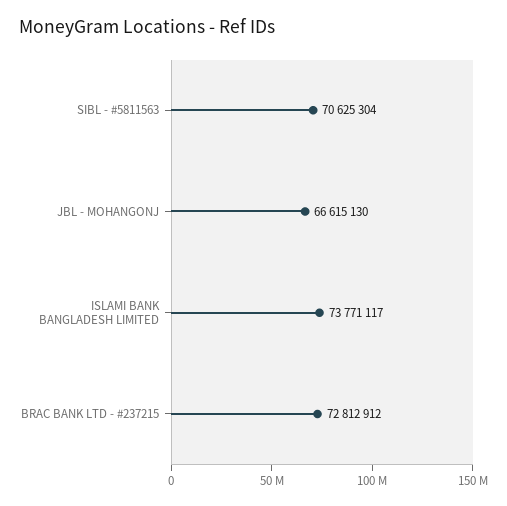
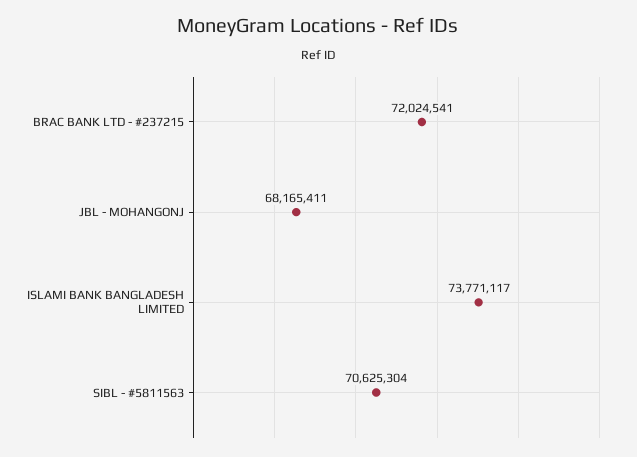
JBL - MOHANGONJ: 66615130 -> 68165411
BRAC BANK LTD - #237215: 72812912 -> 72024541

